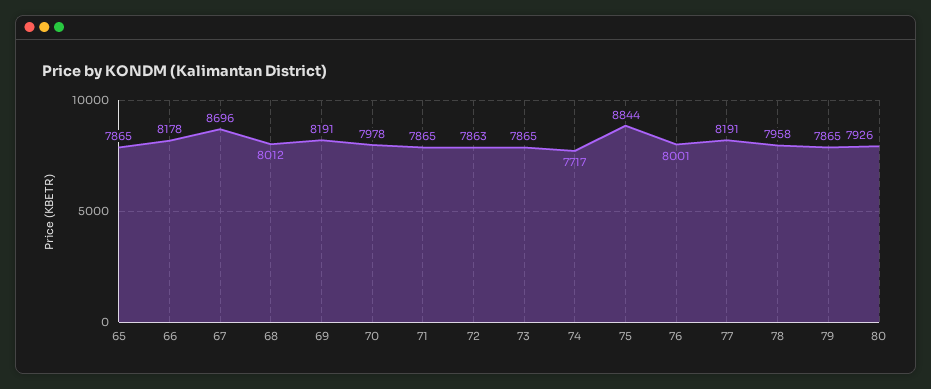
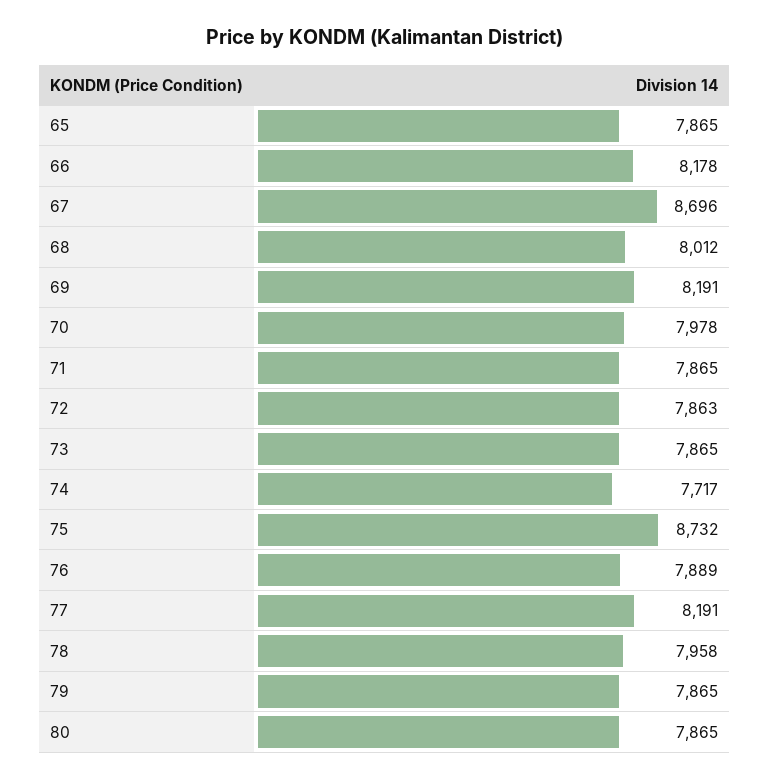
75: 8844 -> 8732
76: 8001 -> 7889
80: 7926 -> 7865

